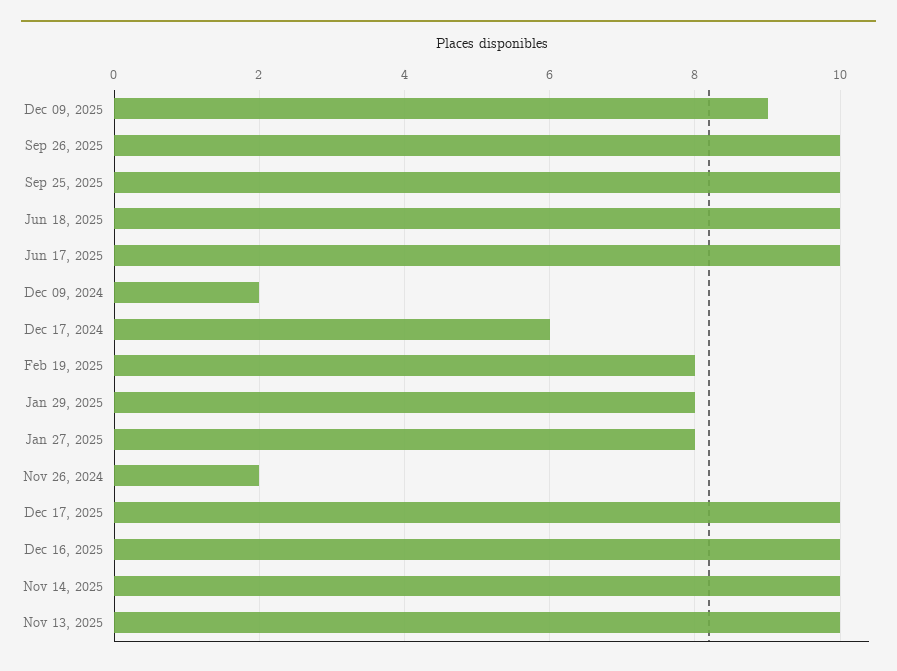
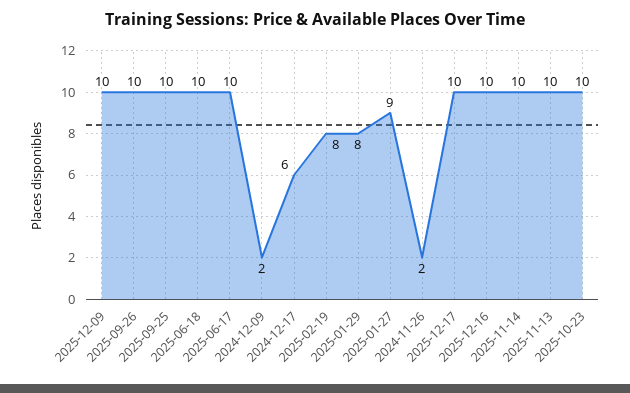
Dec 09, 2025: 9 -> 10
Jan 27, 2025: 8 -> 9
2025-10-23: none -> 10

